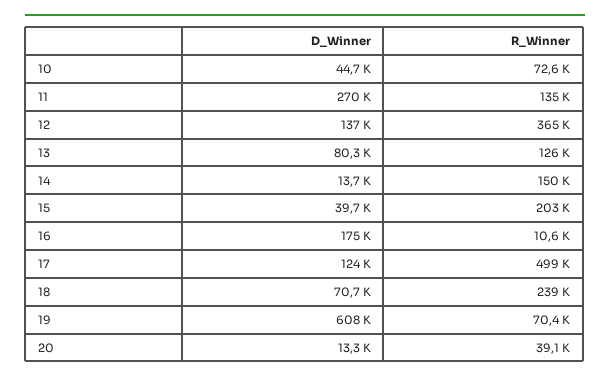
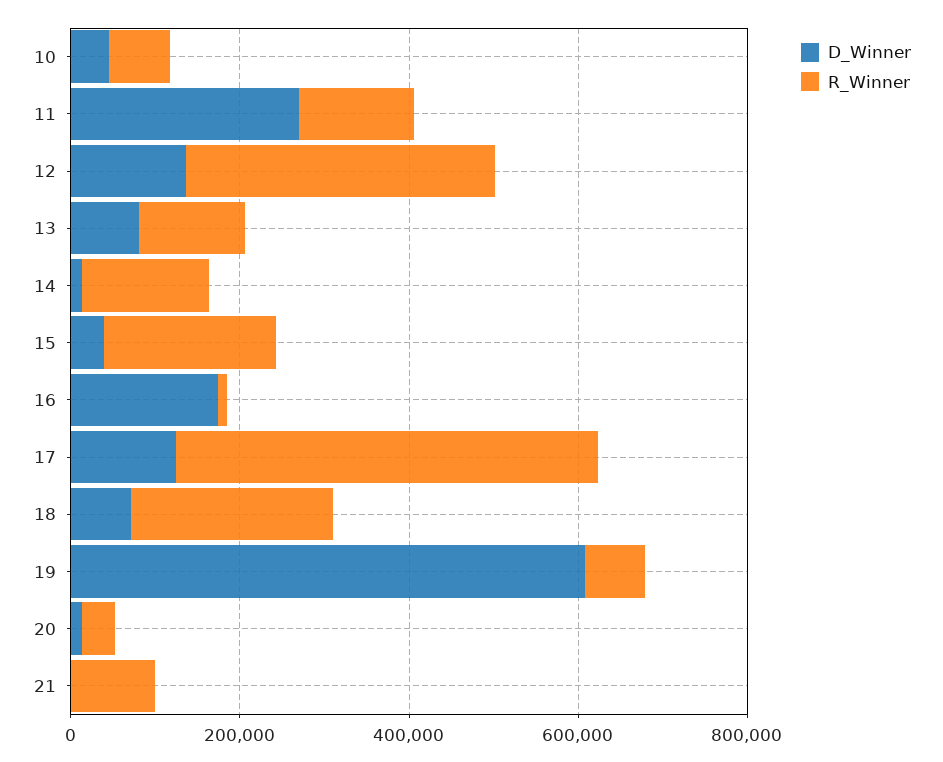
D_Winner, 21: none -> 0
R_Winner, 21: none -> 100000

